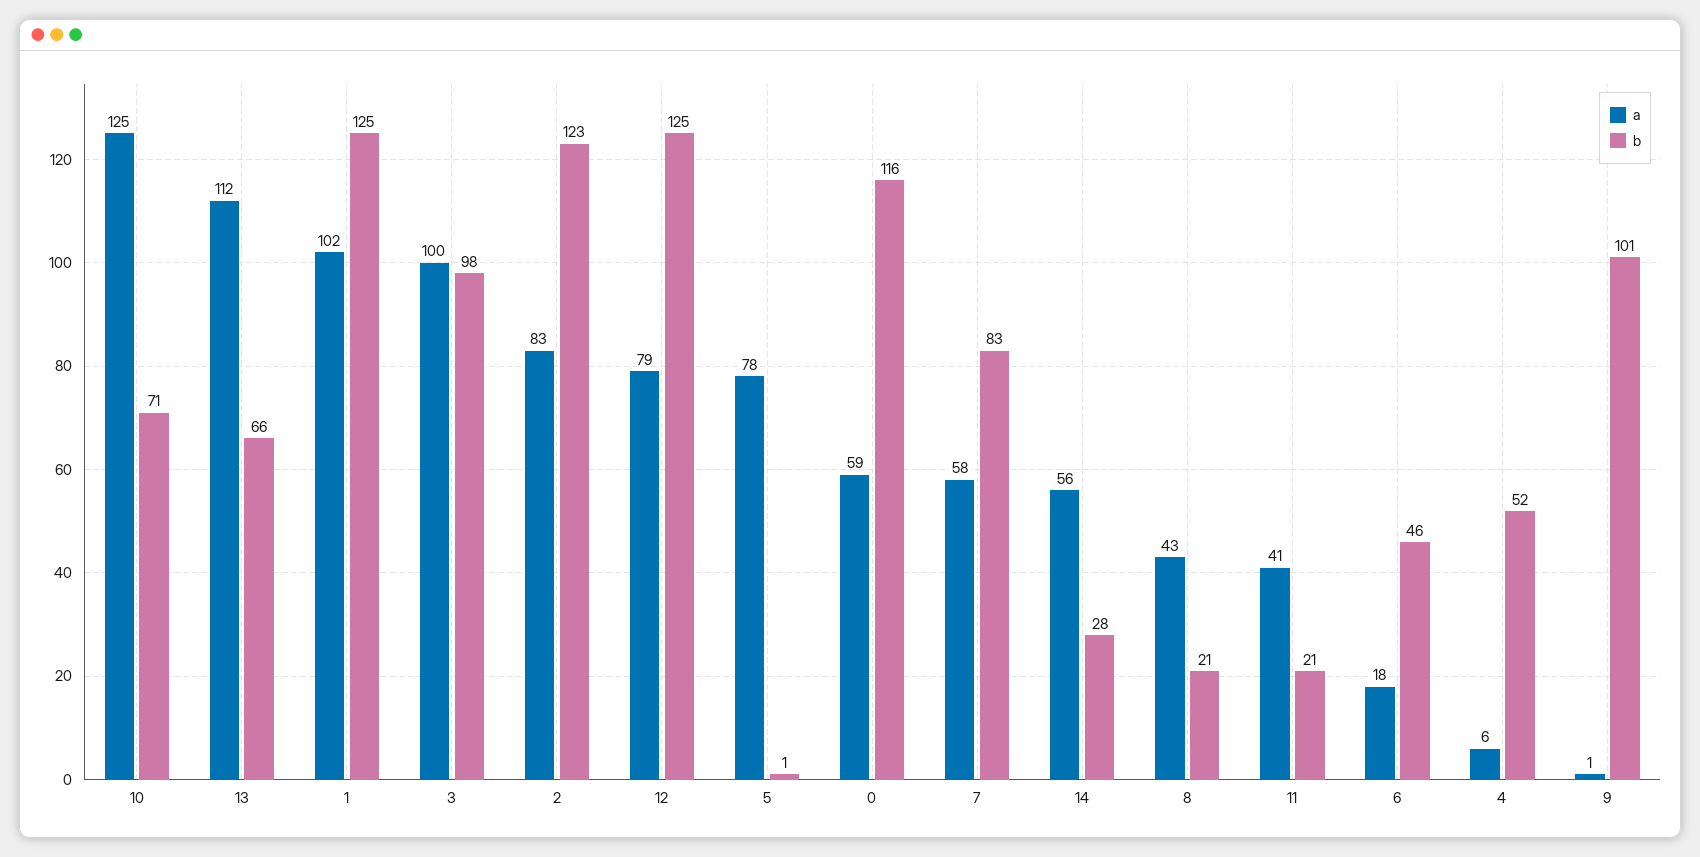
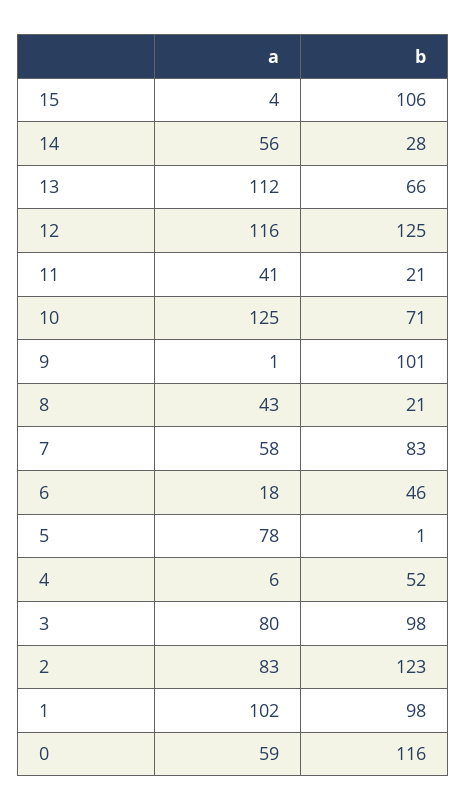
b, 1: 125 -> 98
a, 3: 100 -> 80
a, 12: 79 -> 116
a, 15: none -> 4
b, 15: none -> 106

